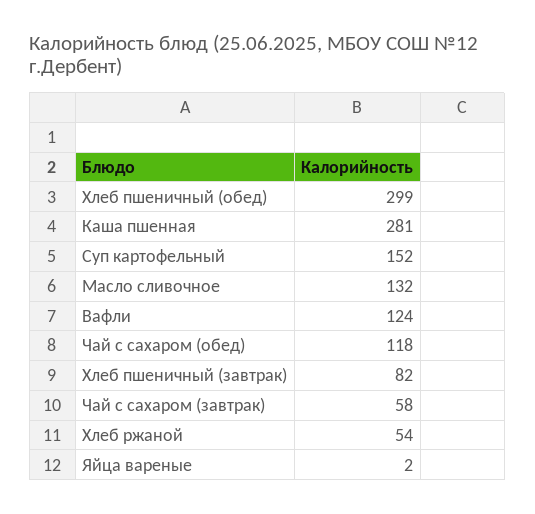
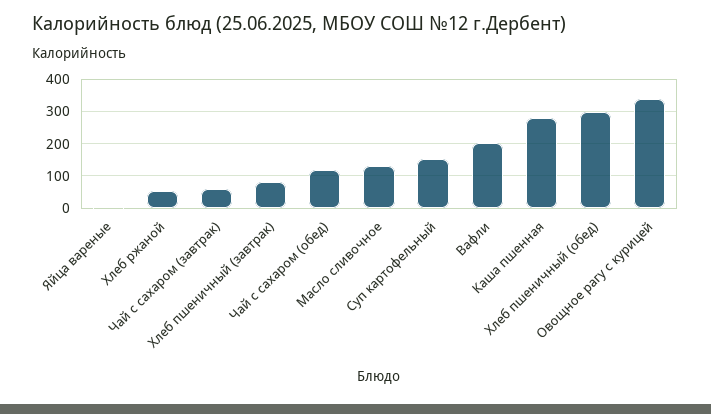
Вафли: 124 -> 200
Овощное рагу с курицей: none -> 340

